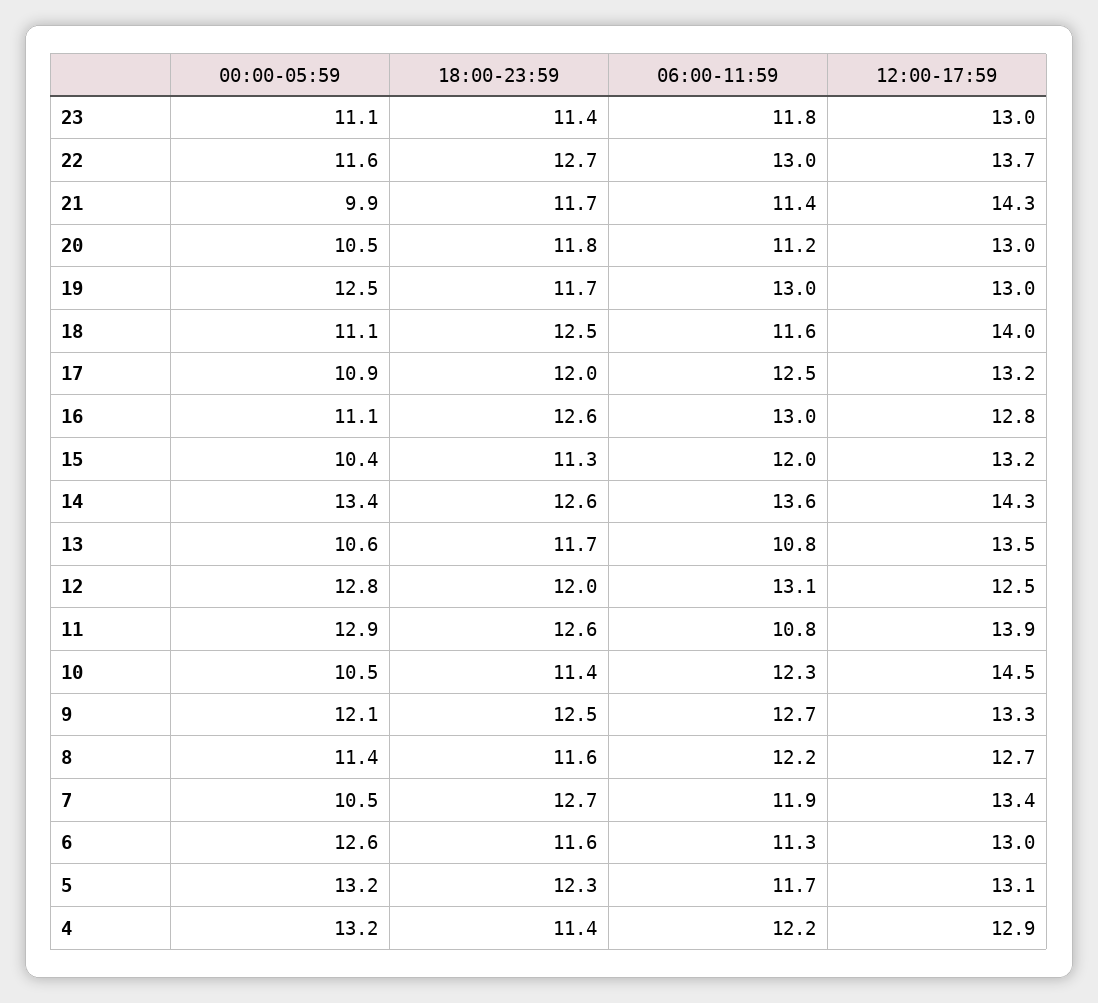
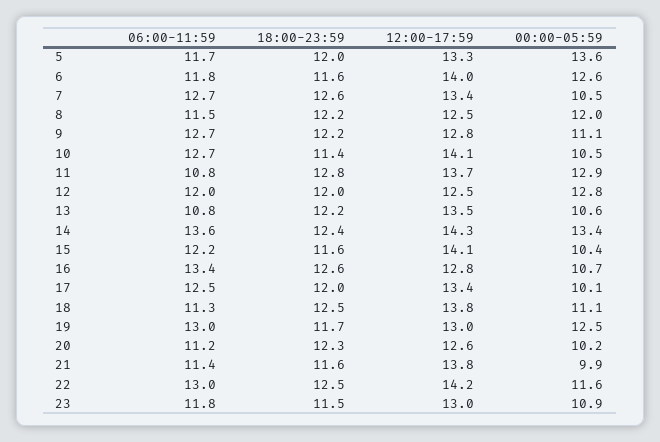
00:00-05:59, 23: 11.1 -> 10.9
18:00-23:59, 23: 11.4 -> 11.5
18:00-23:59, 22: 12.7 -> 12.5
12:00-17:59, 22: 13.7 -> 14.2
18:00-23:59, 21: 11.7 -> 11.6
12:00-17:59, 21: 14.3 -> 13.8
00:00-05:59, 20: 10.5 -> 10.2
18:00-23:59, 20: 11.8 -> 12.3
12:00-17:59, 20: 13 -> 12.6
06:00-11:59, 18: 11.6 -> 11.3
12:00-17:59, 18: 14 -> 13.8
00:00-05:59, 17: 10.9 -> 10.1
12:00-17:59, 17: 13.2 -> 13.4
00:00-05:59, 16: 11.1 -> 10.7
06:00-11:59, 16: 13 -> 13.4
18:00-23:59, 15: 11.3 -> 11.6
06:00-11:59, 15: 12 -> 12.2
12:00-17:59, 15: 13.2 -> 14.1
18:00-23:59, 14: 12.6 -> 12.4
18:00-23:59, 13: 11.7 -> 12.2
06:00-11:59, 12: 13.1 -> 12
18:00-23:59, 11: 12.6 -> 12.8
12:00-17:59, 11: 13.9 -> 13.7
06:00-11:59, 10: 12.3 -> 12.7
12:00-17:59, 10: 14.5 -> 14.1
00:00-05:59, 9: 12.1 -> 11.1
18:00-23:59, 9: 12.5 -> 12.2
12:00-17:59, 9: 13.3 -> 12.8
00:00-05:59, 8: 11.4 -> 12
18:00-23:59, 8: 11.6 -> 12.2
06:00-11:59, 8: 12.2 -> 11.5
12:00-17:59, 8: 12.7 -> 12.5
18:00-23:59, 7: 12.7 -> 12.6
06:00-11:59, 7: 11.9 -> 12.7
06:00-11:59, 6: 11.3 -> 11.8
12:00-17:59, 6: 13 -> 14
00:00-05:59, 5: 13.2 -> 13.6
18:00-23:59, 5: 12.3 -> 12
12:00-17:59, 5: 13.1 -> 13.3
00:00-05:59, 4: 13.2 -> none
18:00-23:59, 4: 11.4 -> none
06:00-11:59, 4: 12.2 -> none
12:00-17:59, 4: 12.9 -> none

